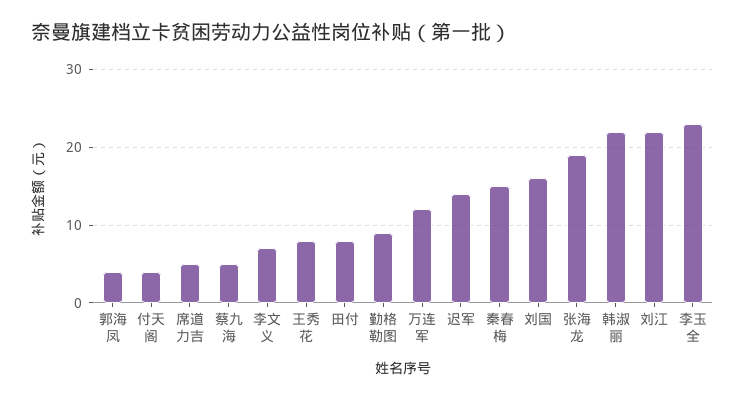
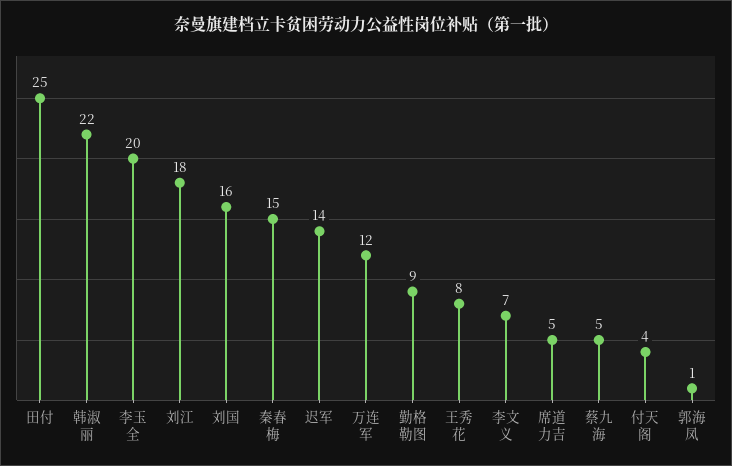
郭海凤: 4 -> 1
田付: 8 -> 25
张海龙: 19 -> none
刘江: 22 -> 18
李玉全: 23 -> 20

